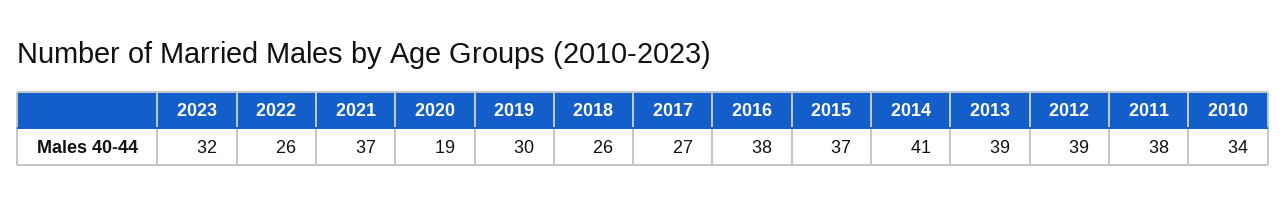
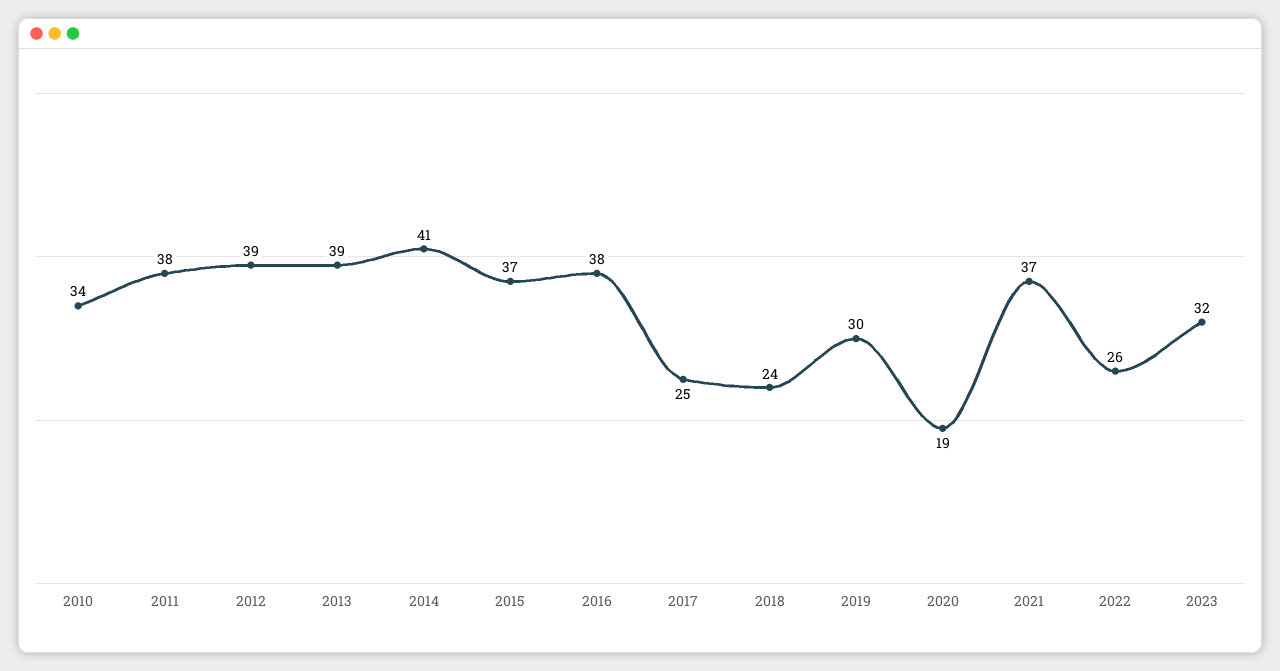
2018: 26 -> 24
2017: 27 -> 25

